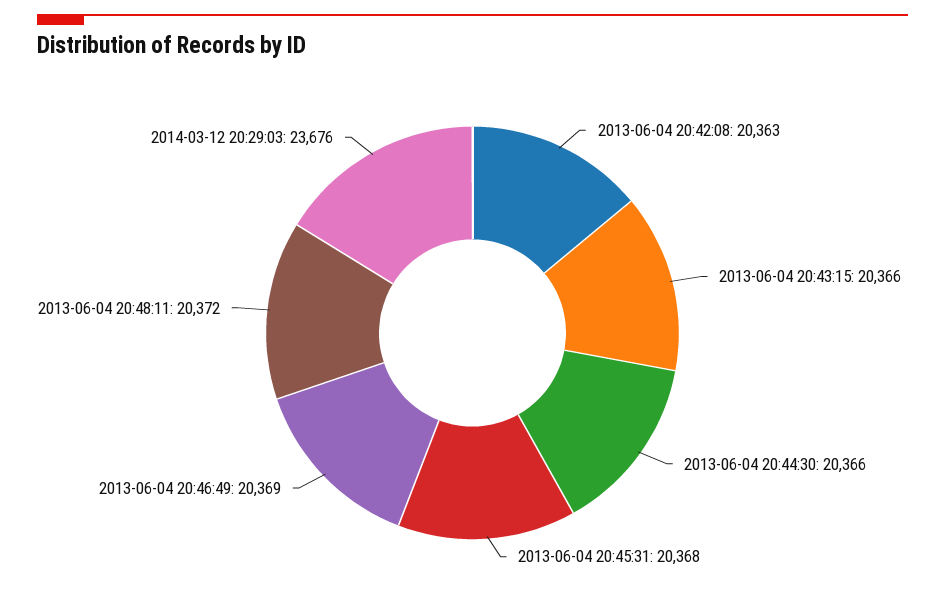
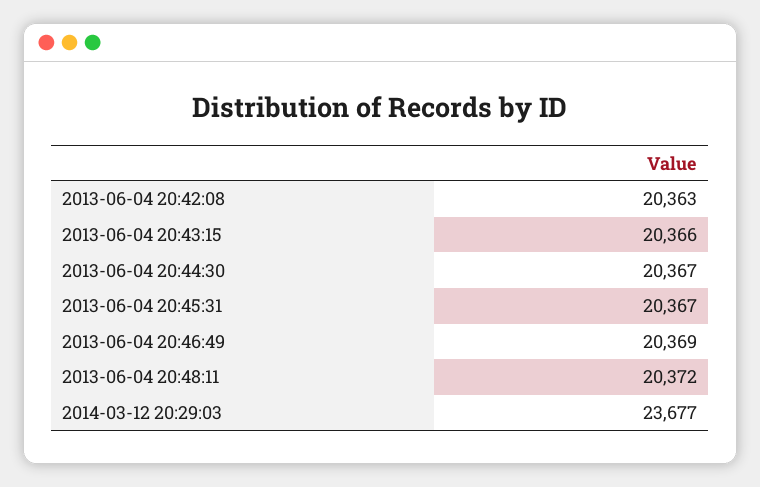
2013-06-04 20:44:30: 20366 -> 20367
2013-06-04 20:45:31: 20368 -> 20367
2014-03-12 20:29:03: 23676 -> 23677

